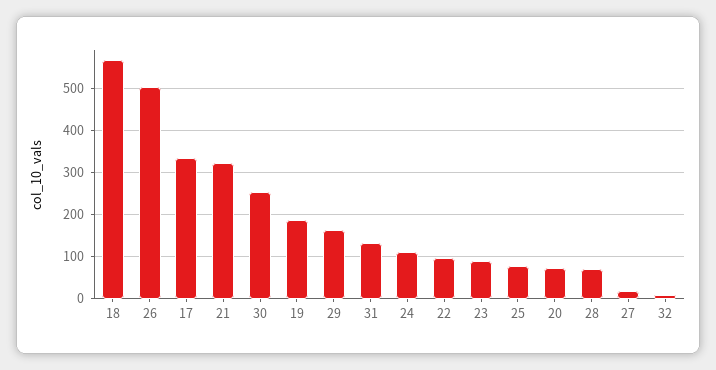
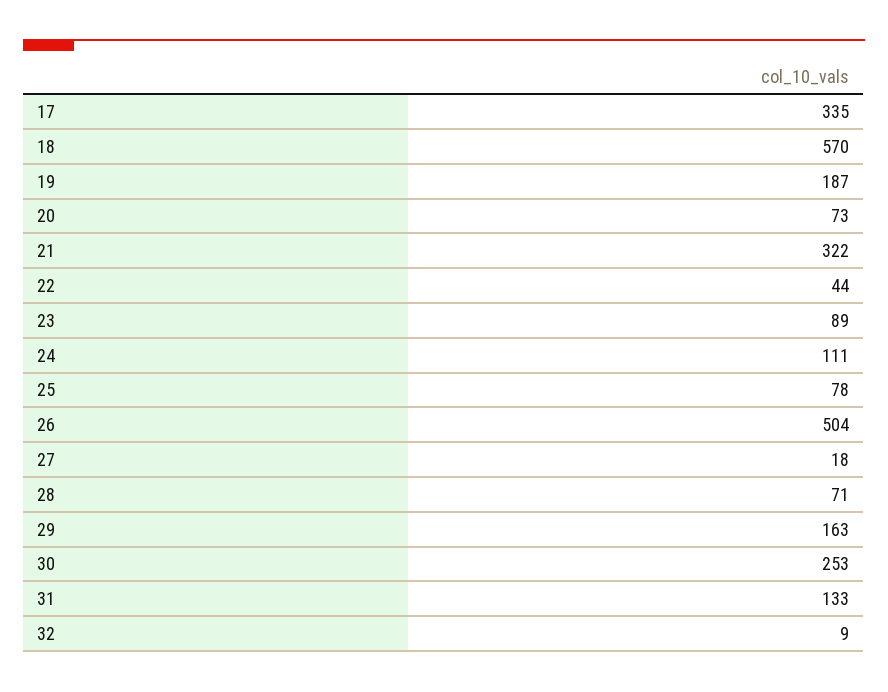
22: 100 -> 44

